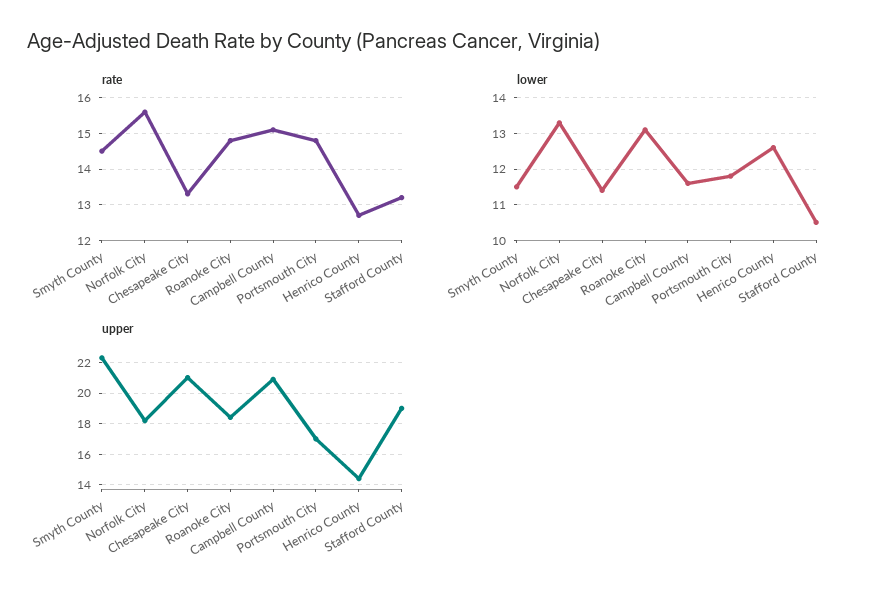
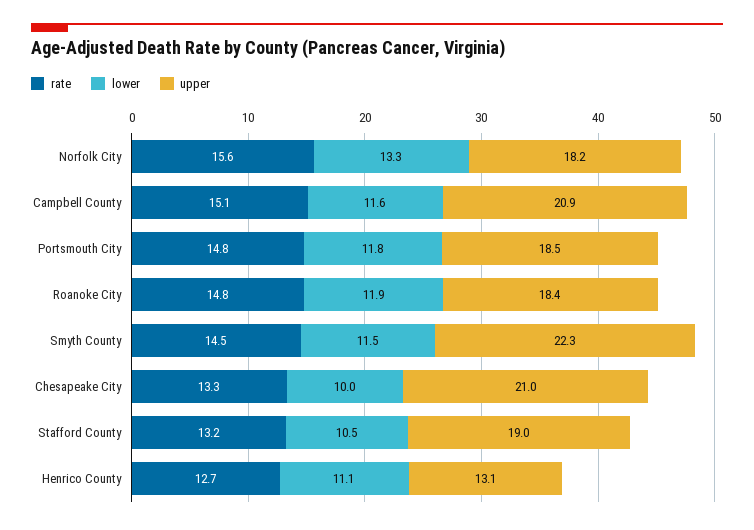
lower, Chesapeake City: 11.5 -> 10
lower, Roanoke City: 13 -> 11.9
lower, Henrico County: 12.5 -> 11.1
upper, Portsmouth City: 17 -> 18.5
upper, Henrico County: 14.5 -> 13.1

